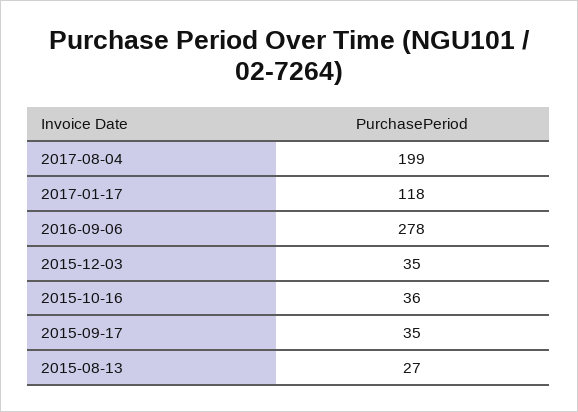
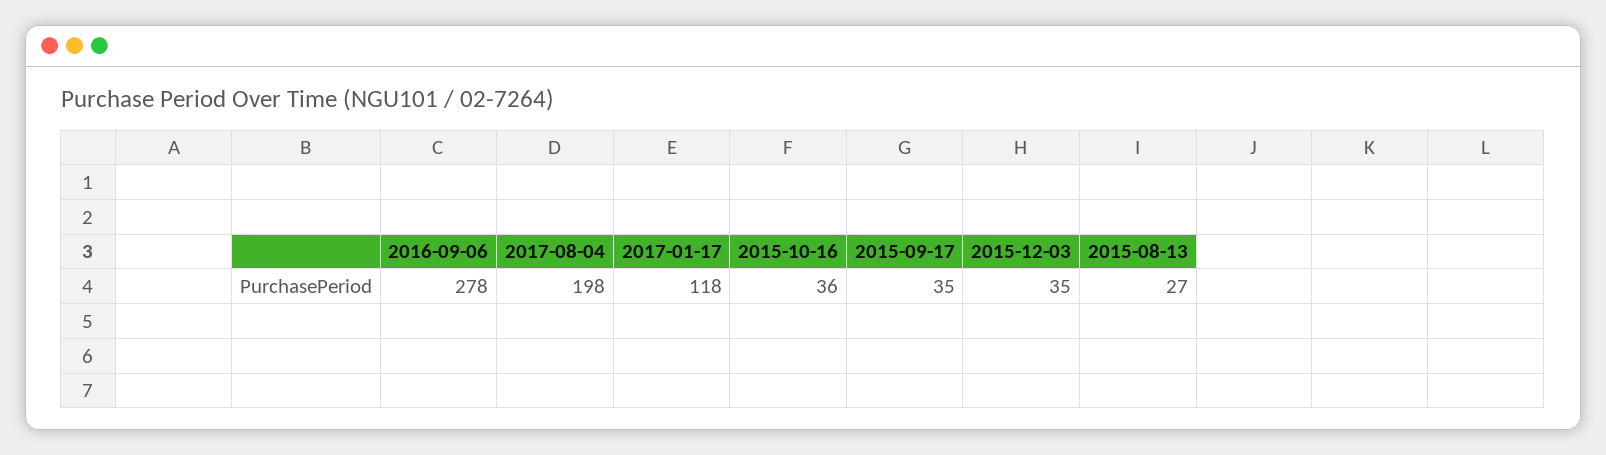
2017-08-04: 199 -> 198

